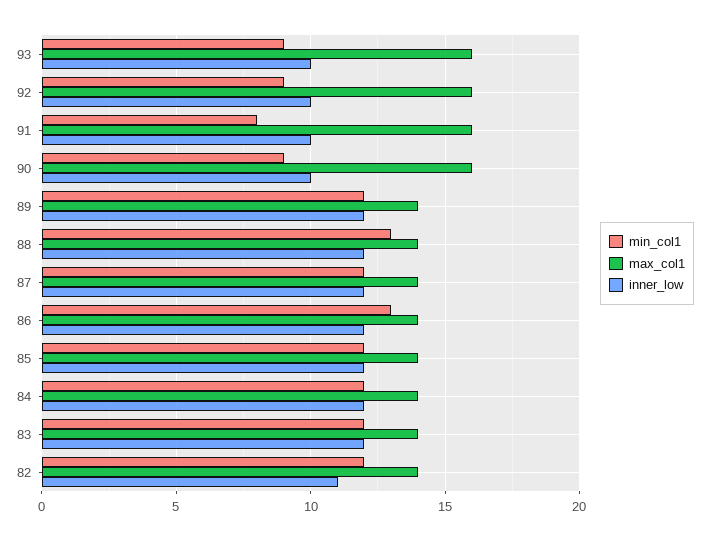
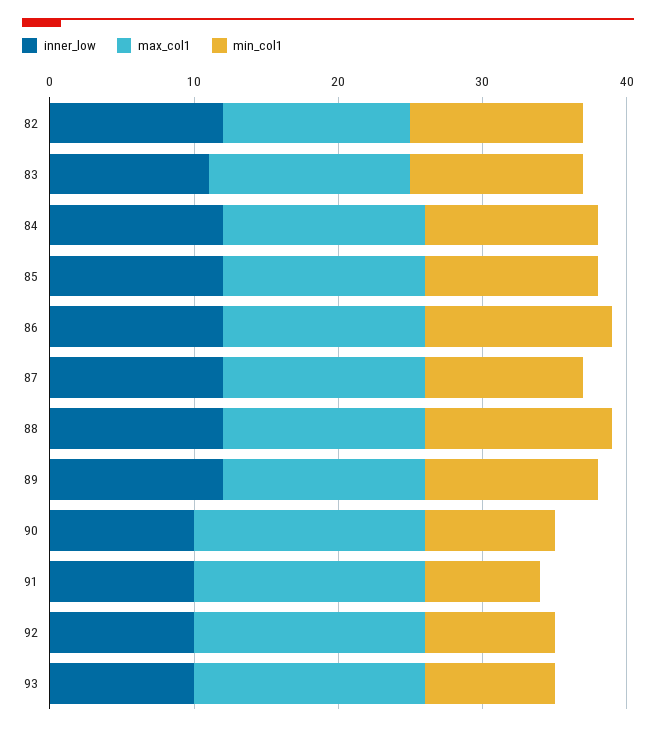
min_col1, 87: 12 -> 11
inner_low, 83: 12 -> 11
max_col1, 82: 14 -> 13
inner_low, 82: 11 -> 12

